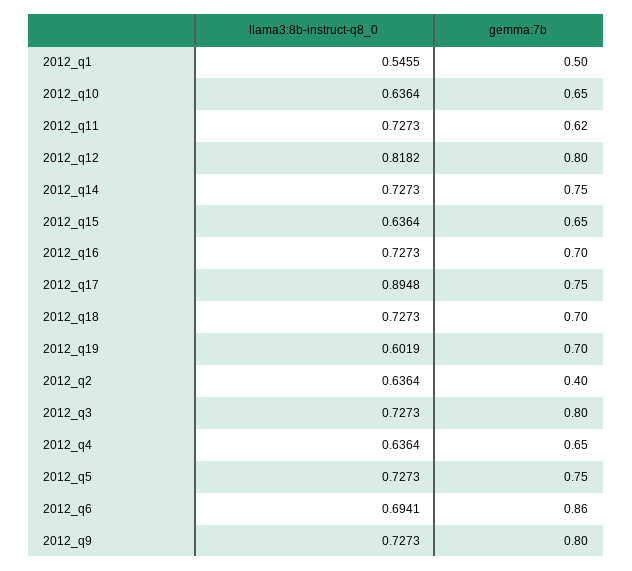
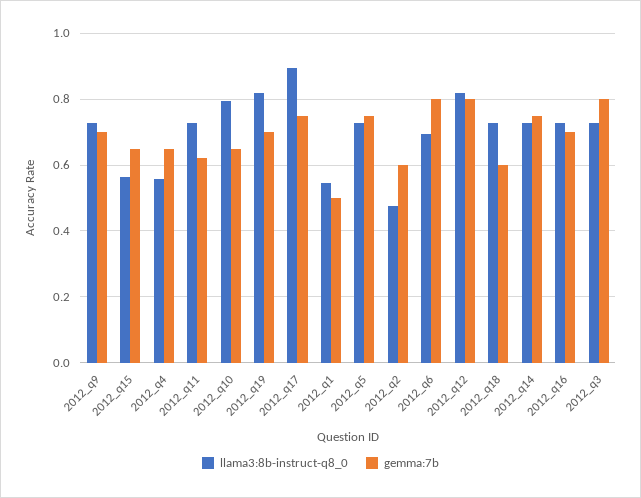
llama3:8b-instruct-q8_0, 2012_q10: 0.6364 -> 0.8
llama3:8b-instruct-q8_0, 2012_q15: 0.6364 -> 0.56
gemma:7b, 2012_q18: 0.7 -> 0.6
llama3:8b-instruct-q8_0, 2012_q19: 0.6019 -> 0.82
llama3:8b-instruct-q8_0, 2012_q2: 0.6364 -> 0.48
gemma:7b, 2012_q2: 0.4 -> 0.6
llama3:8b-instruct-q8_0, 2012_q4: 0.6364 -> 0.56
gemma:7b, 2012_q6: 0.86 -> 0.8
gemma:7b, 2012_q9: 0.8 -> 0.7

